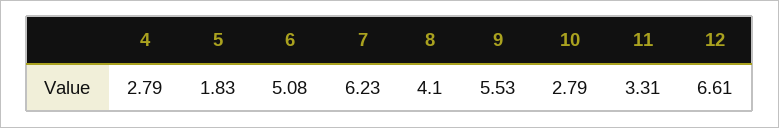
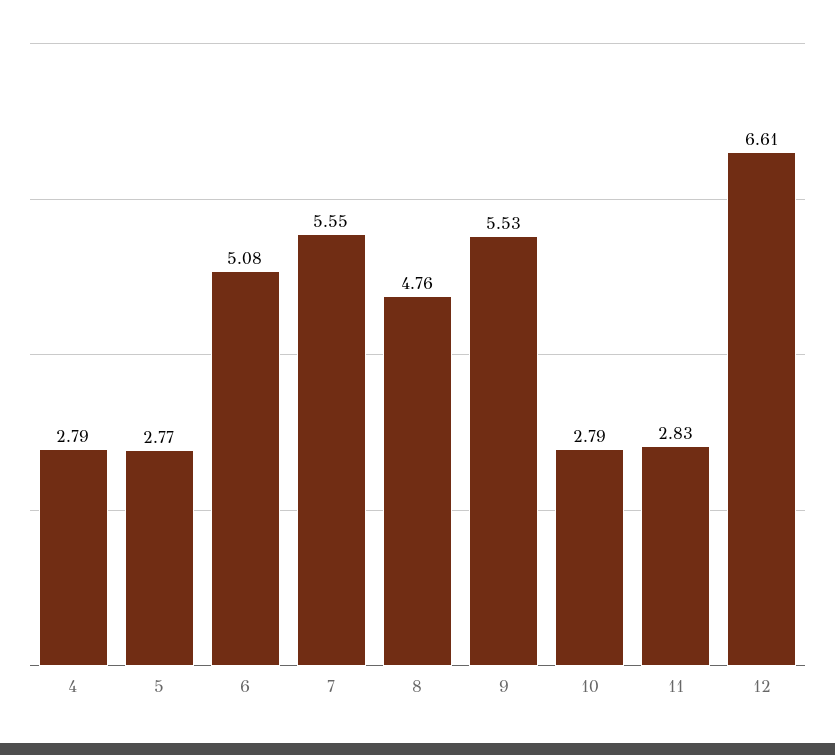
5: 1.83 -> 2.77
7: 6.23 -> 5.55
8: 4.1 -> 4.76
11: 3.31 -> 2.83

